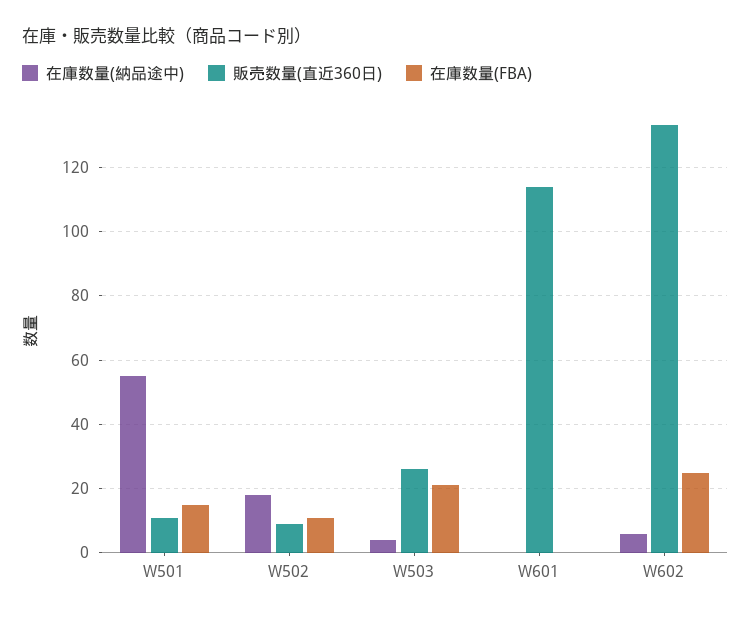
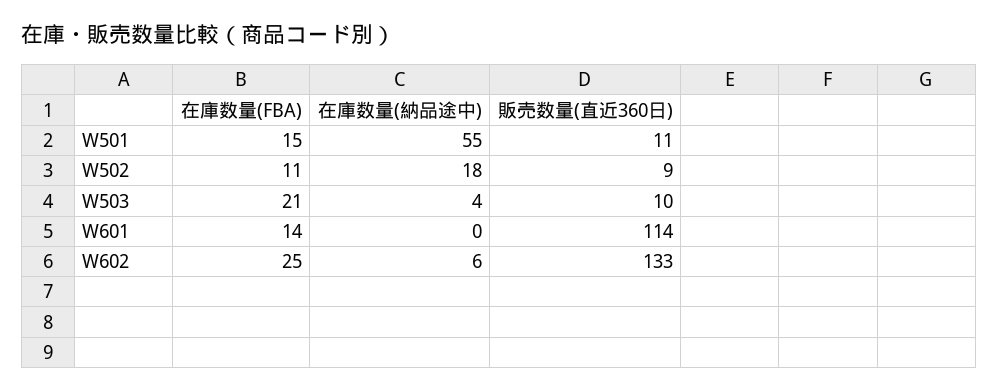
販売数量(直近360日), W503: 25 -> 10
在庫数量(FBA), W601: 0 -> 14

